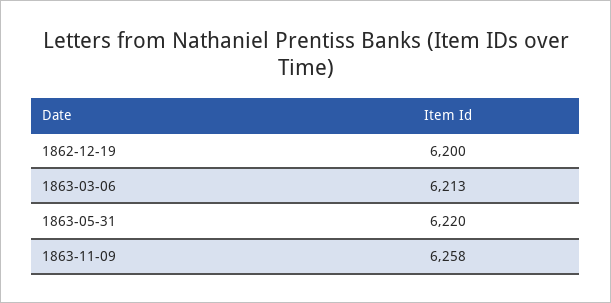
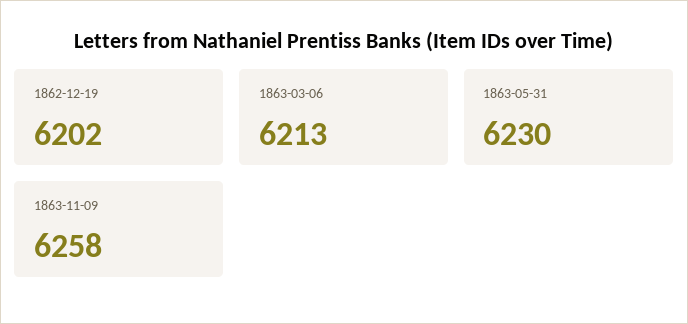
1862-12-19: 6200 -> 6202
1863-05-31: 6220 -> 6230

